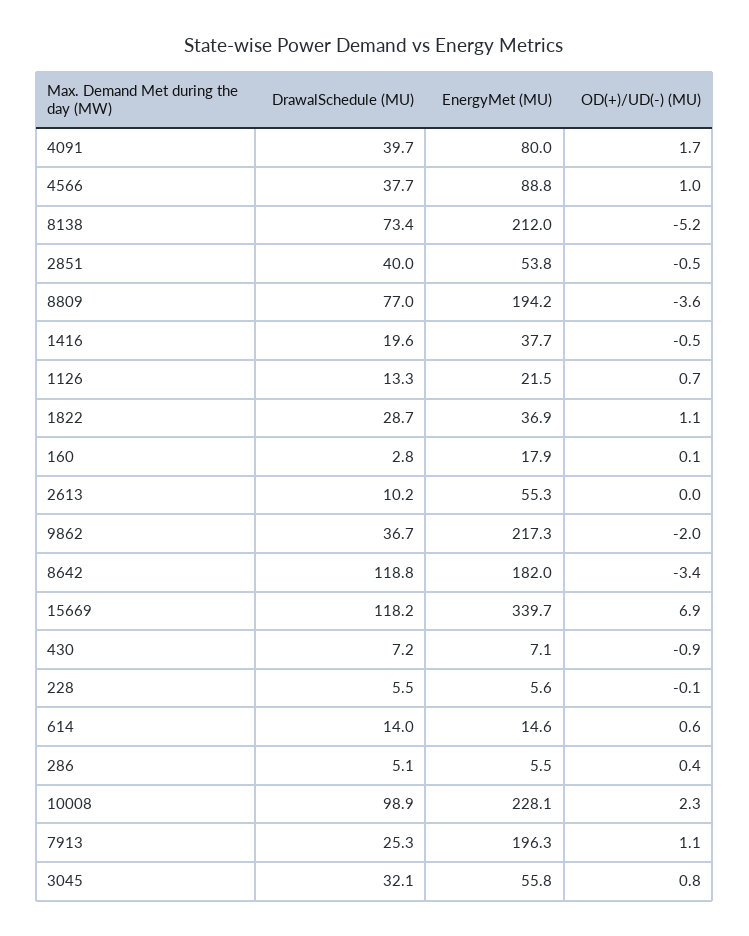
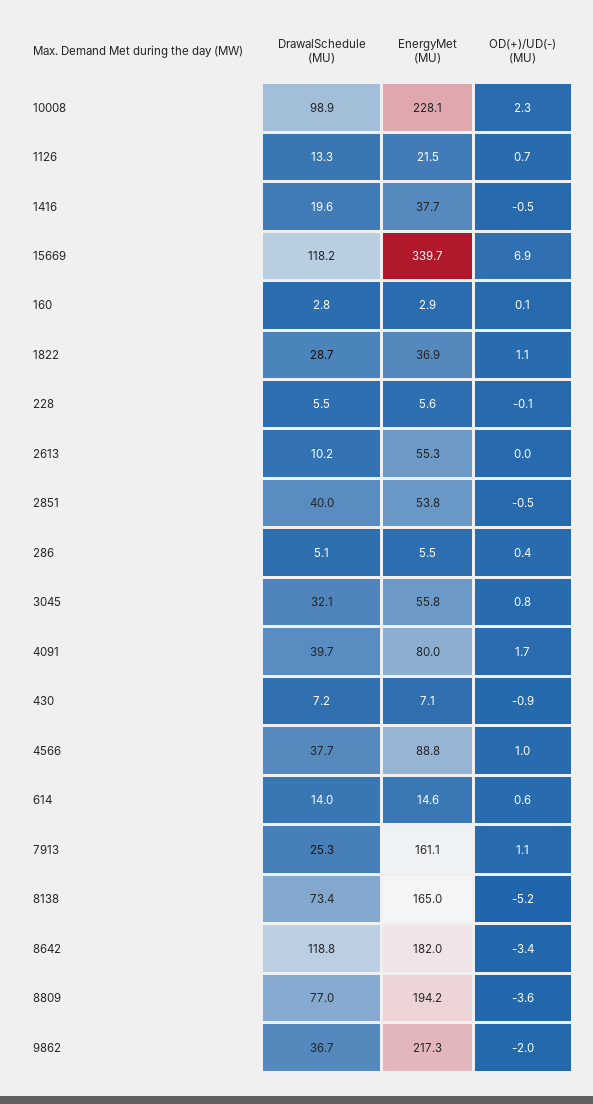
EnergyMet (MU), 8138: 212 -> 165
EnergyMet (MU), 160: 17.9 -> 2.9
EnergyMet (MU), 7913: 196.3 -> 161.1

